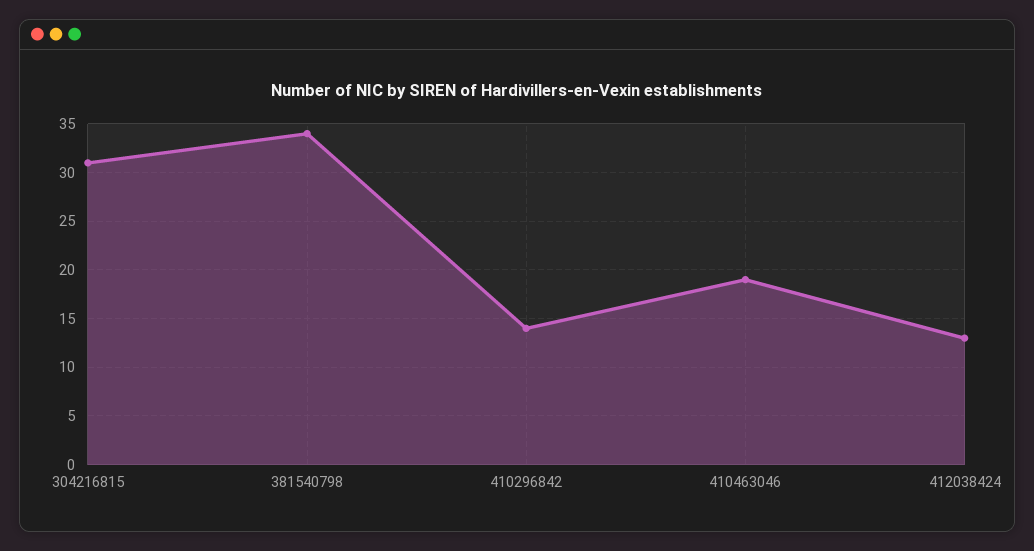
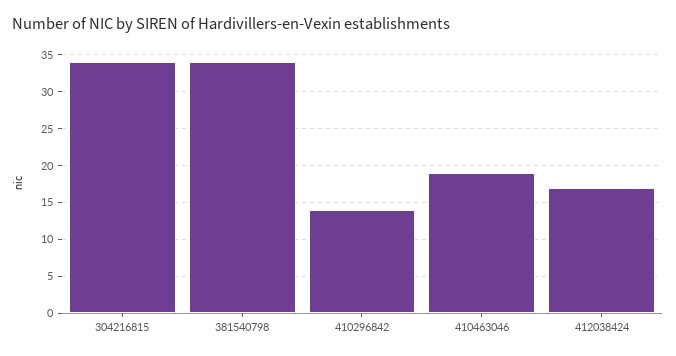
304216815: 31 -> 34
412038424: 13 -> 17

